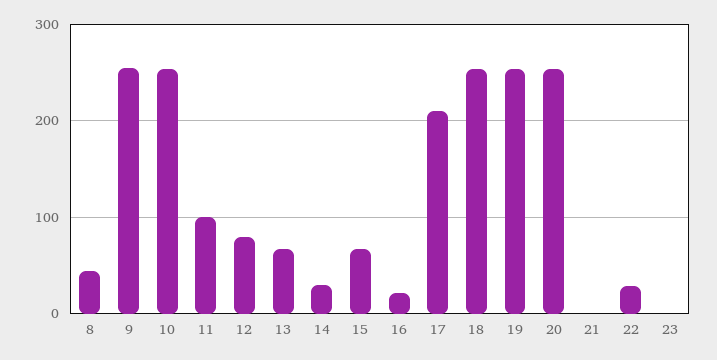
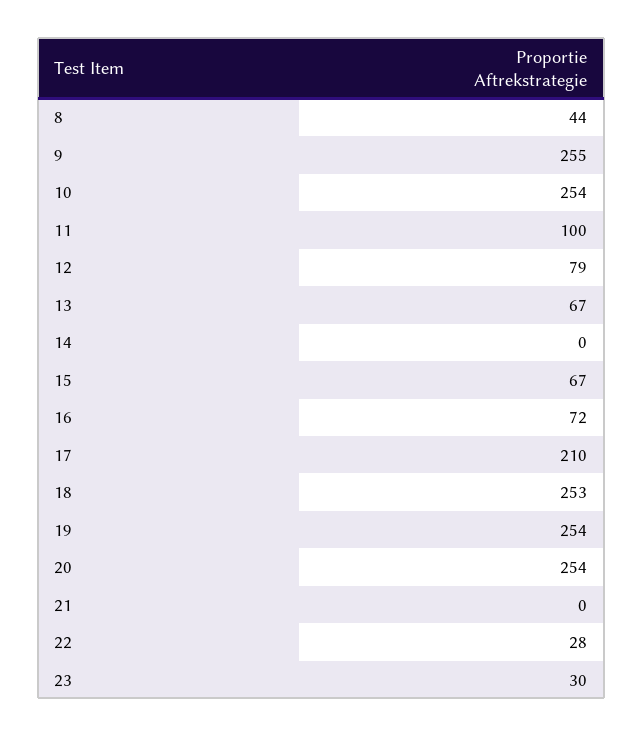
14: 30 -> 0
16: 20 -> 72
23: 0 -> 30

